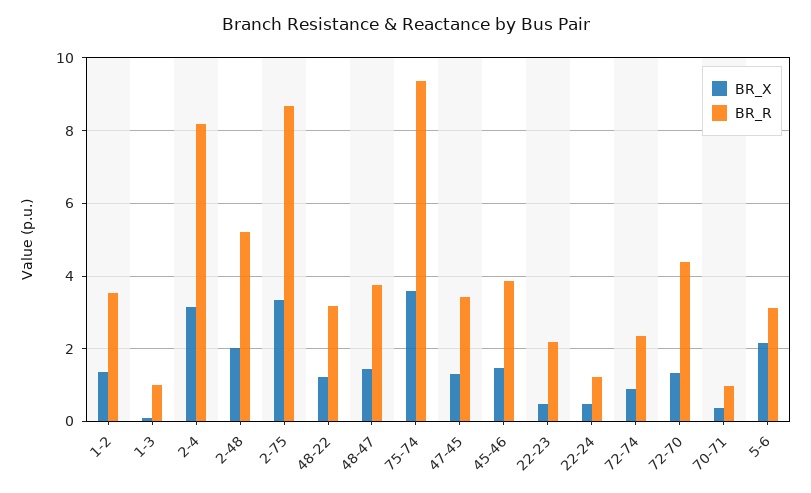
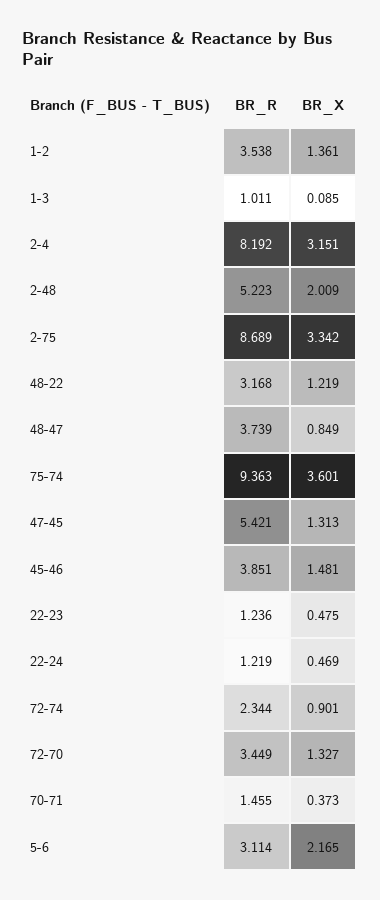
BR_X, 48-47: 1.4 -> 0.849
BR_R, 47-45: 3.4 -> 5.421
BR_R, 22-23: 2.2 -> 1.236
BR_R, 72-70: 4.4 -> 3.449
BR_R, 70-71: 1 -> 1.455

